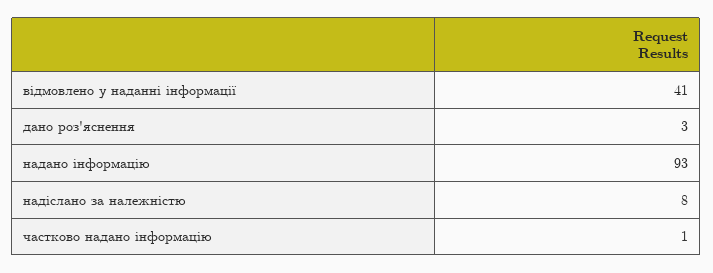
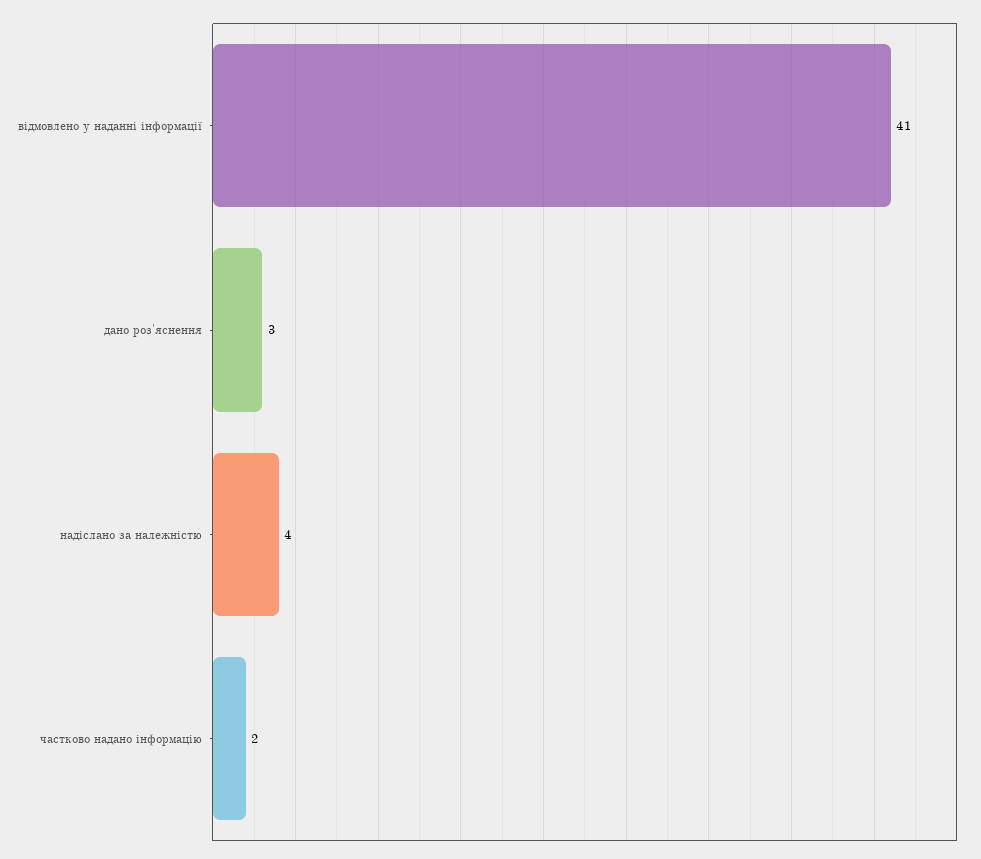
надано інформацію: 93 -> none
надіслано за належністю: 8 -> 4
частково надано інформацію: 1 -> 2

